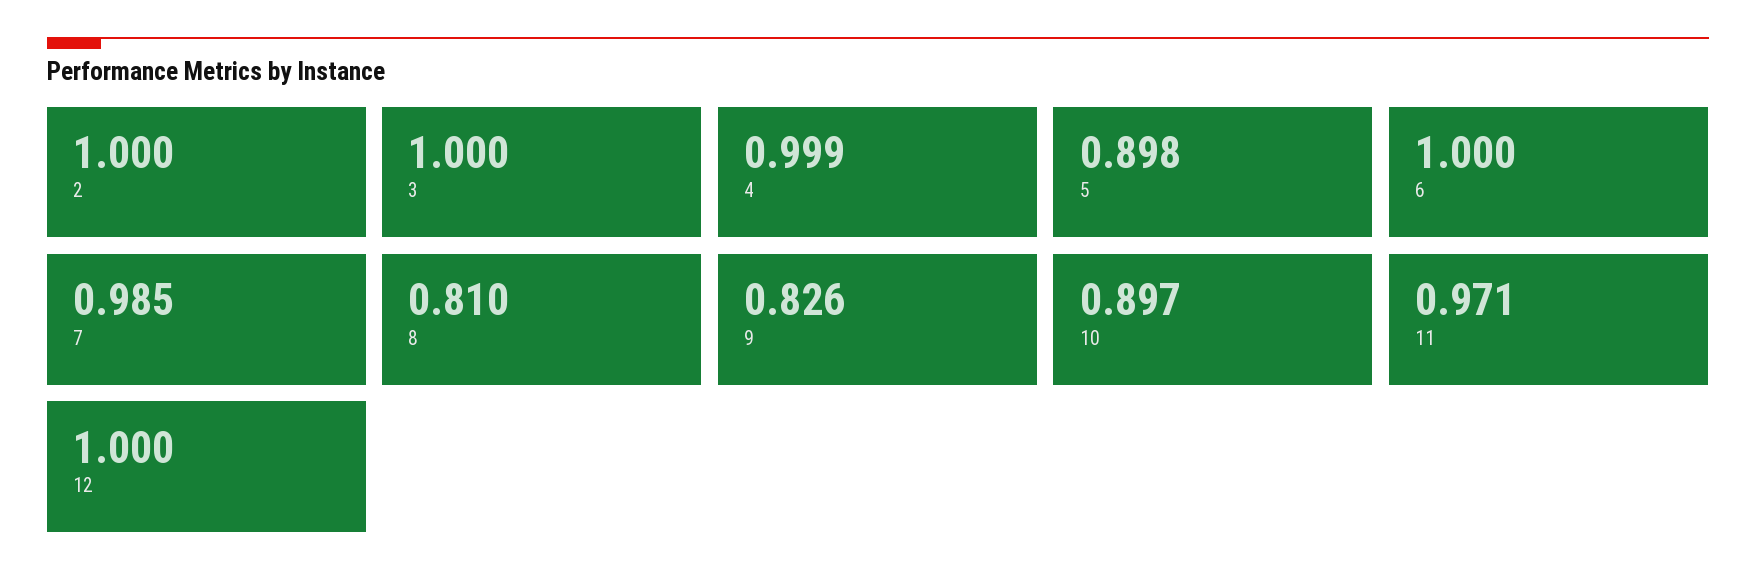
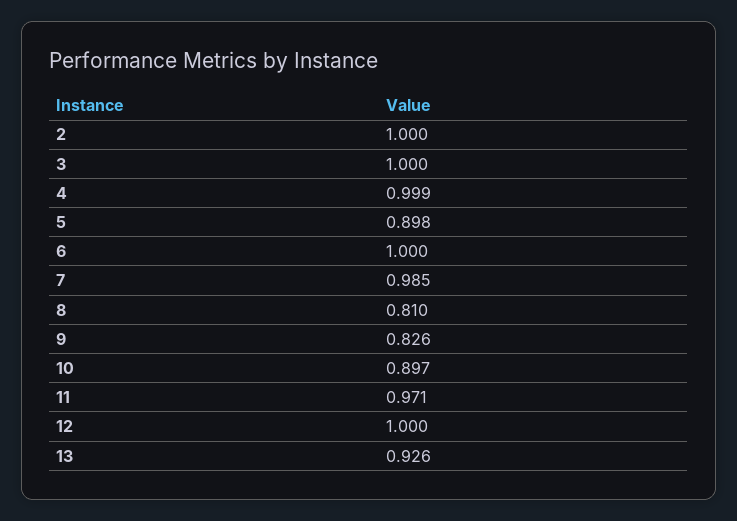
13: none -> 0.926

